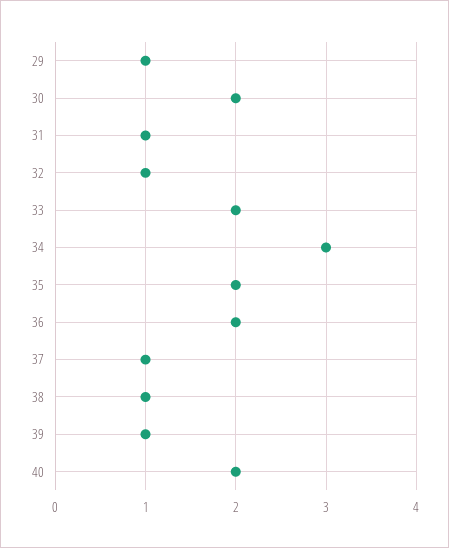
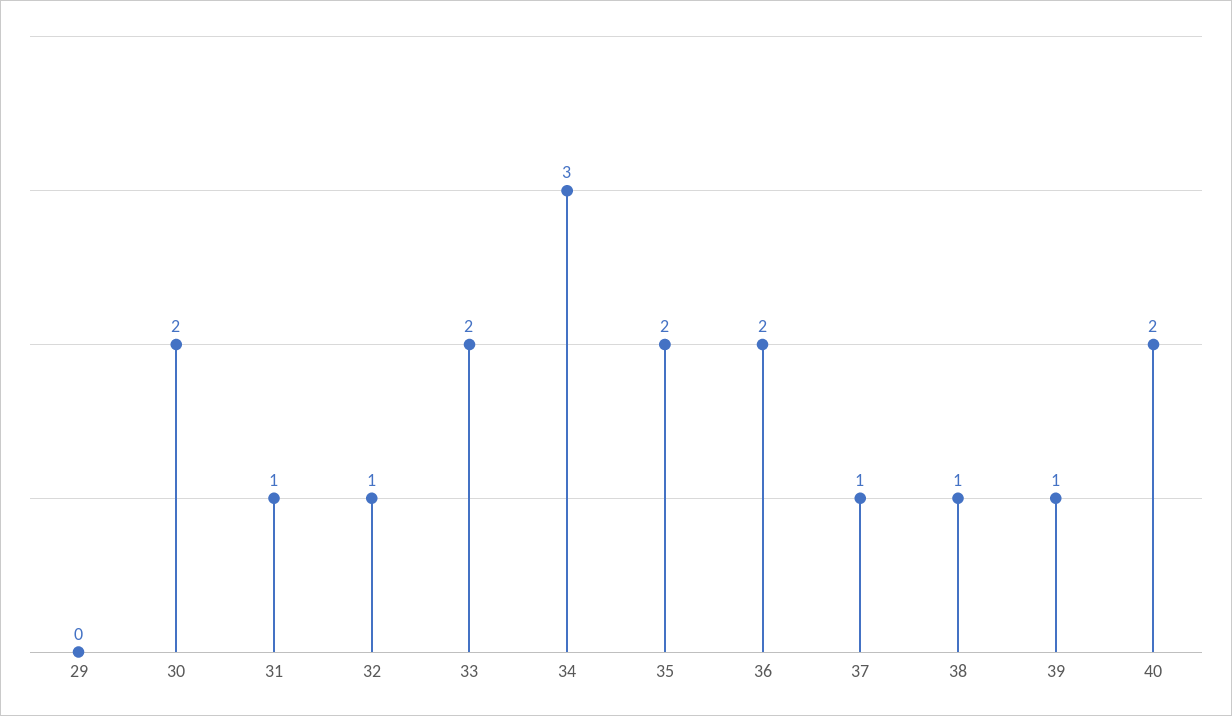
29: 1 -> 0

